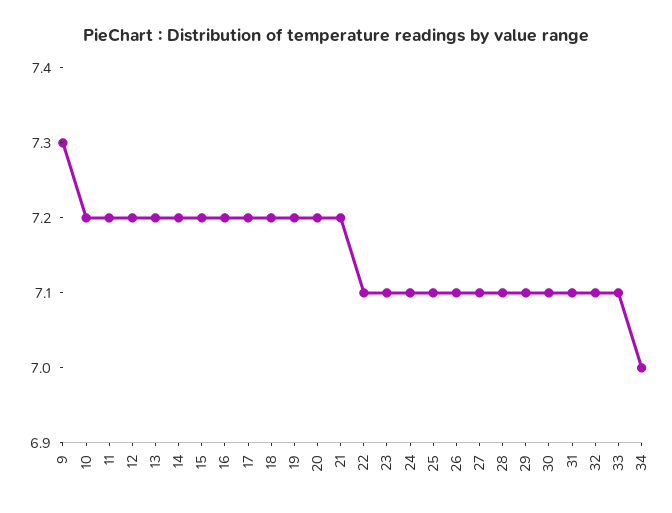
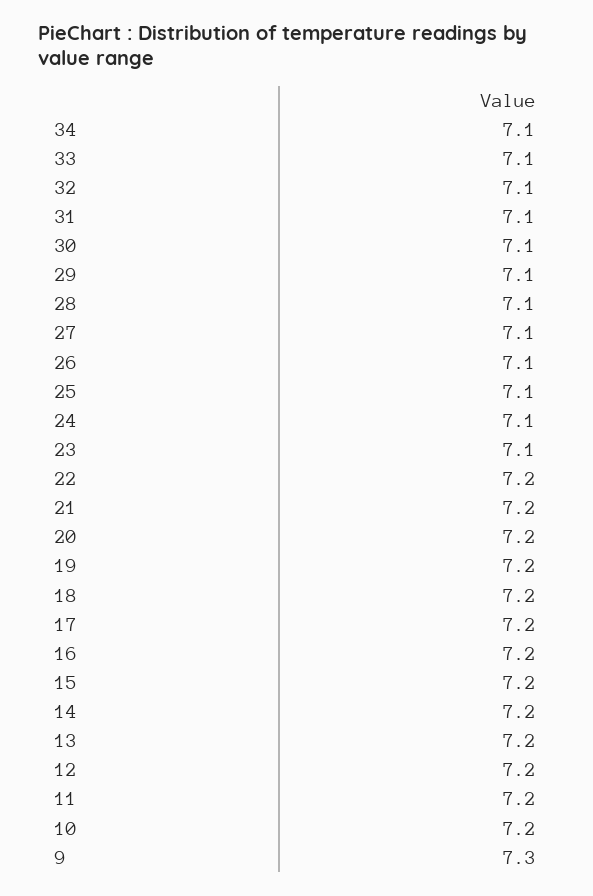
22: 7.1 -> 7.2
34: 7 -> 7.1

